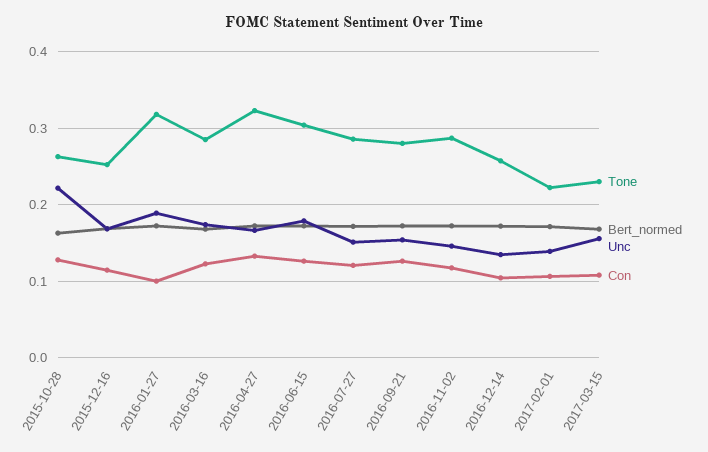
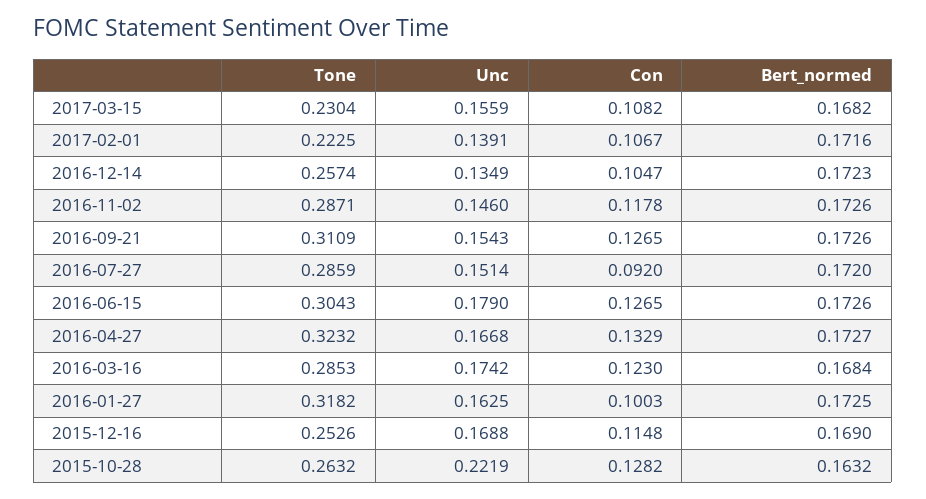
Unc, 2016-01-27: 0.19 -> 0.1625
Con, 2016-07-27: 0.12 -> 0.092
Tone, 2016-09-21: 0.28 -> 0.3109

